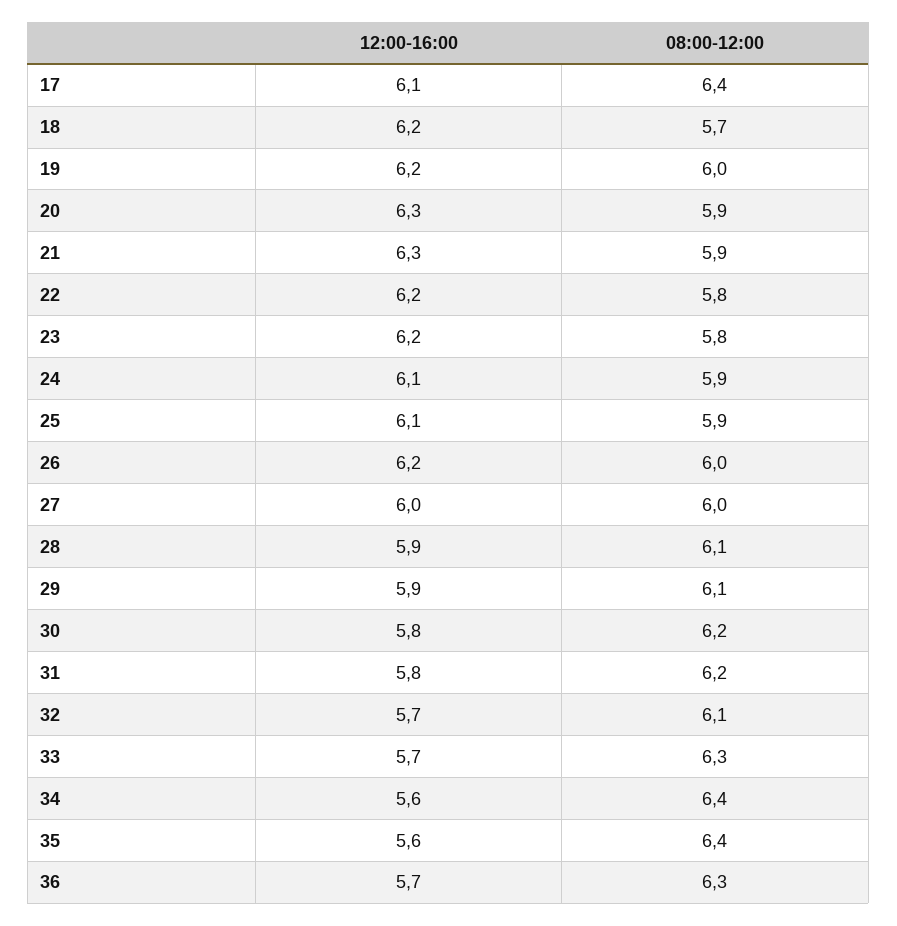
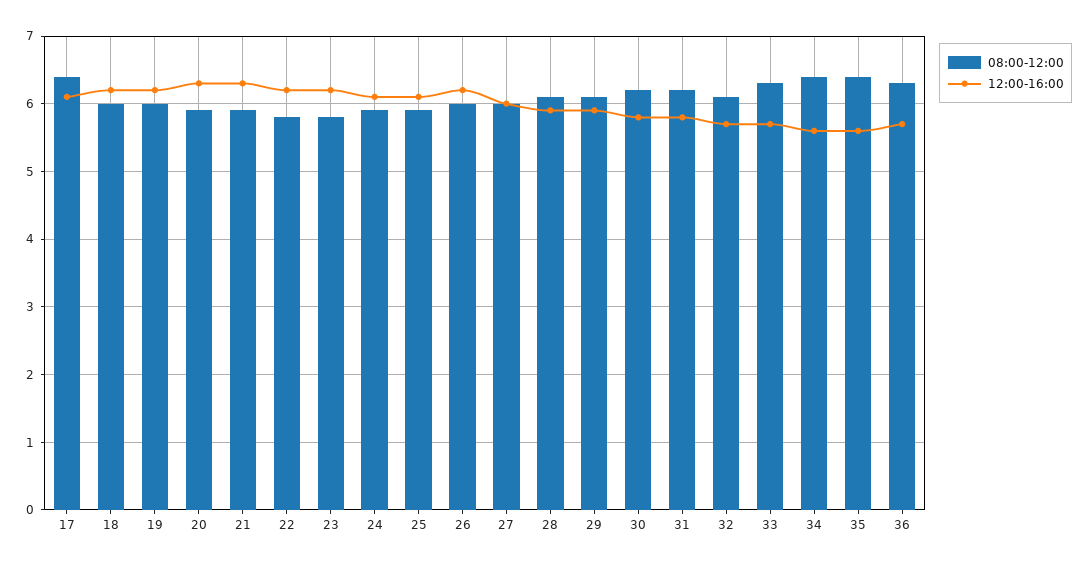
08:00-12:00, 18: 5.7 -> 6

